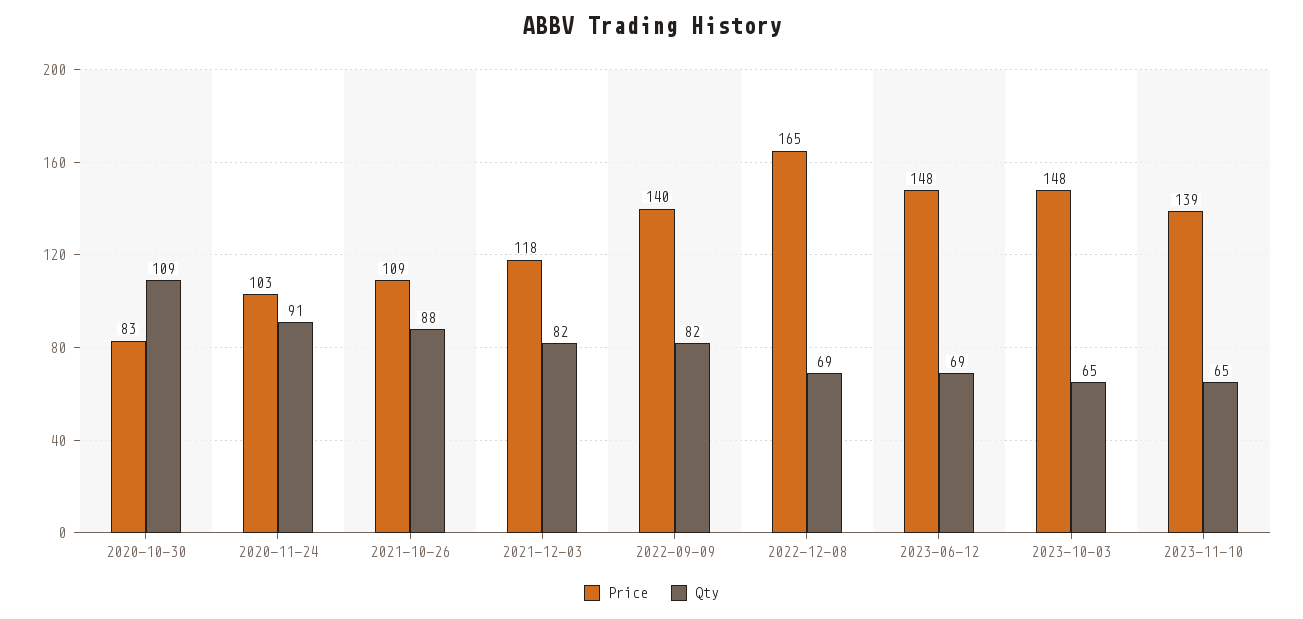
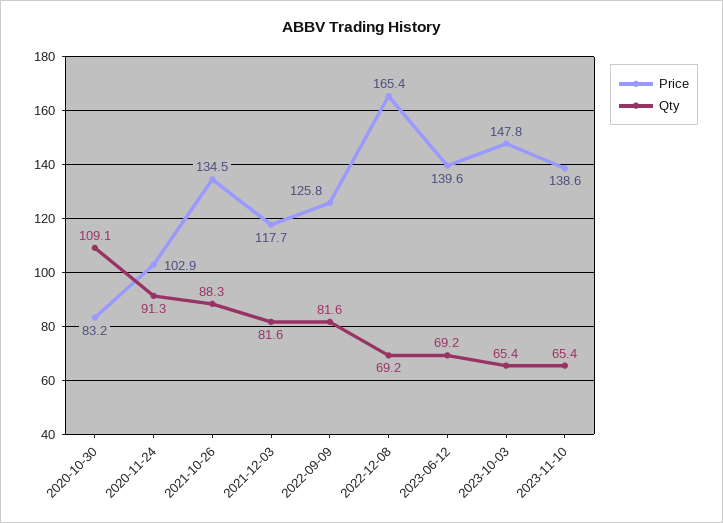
Price, 2021-10-26: 109 -> 134.5
Price, 2022-09-09: 140 -> 125.8
Price, 2023-06-12: 148 -> 139.6

